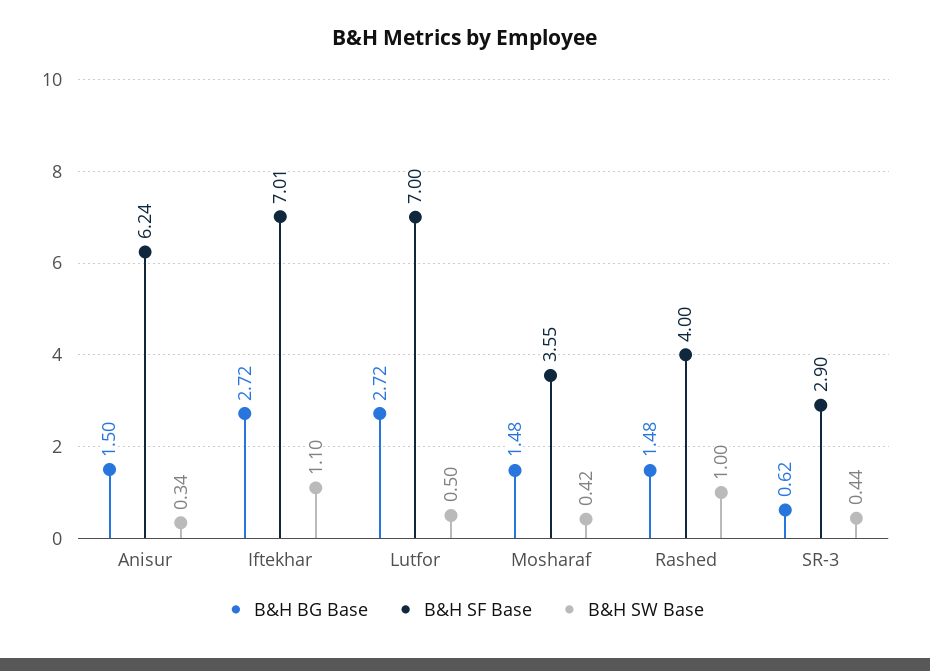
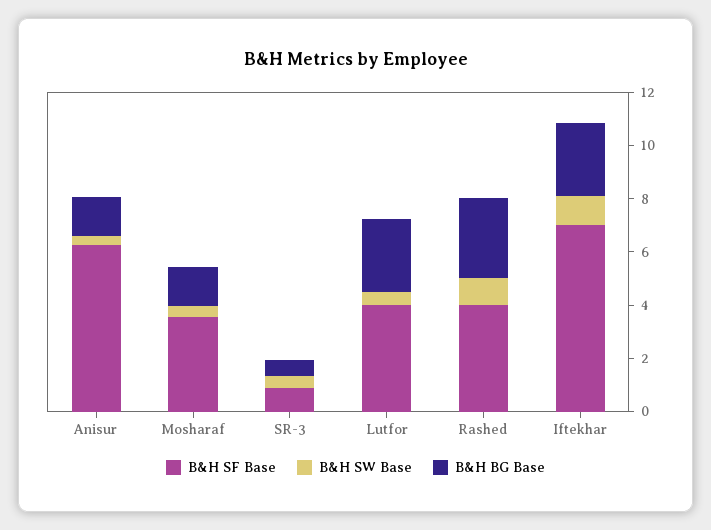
B&H SF Base, Lutfor: 7 -> 4
B&H BG Base, Rashed: 1.48 -> 3
B&H SF Base, SR-3: 2.9 -> 1

